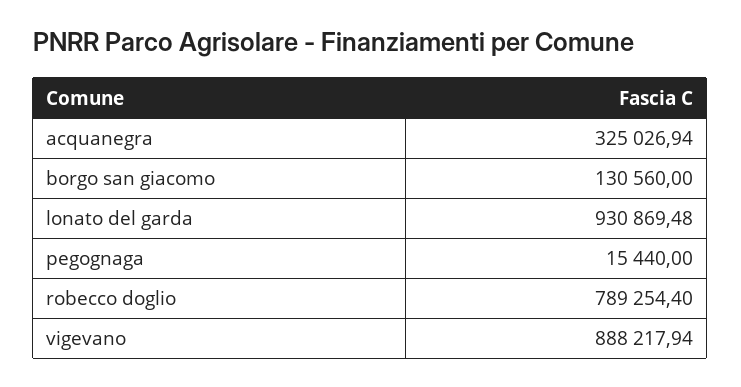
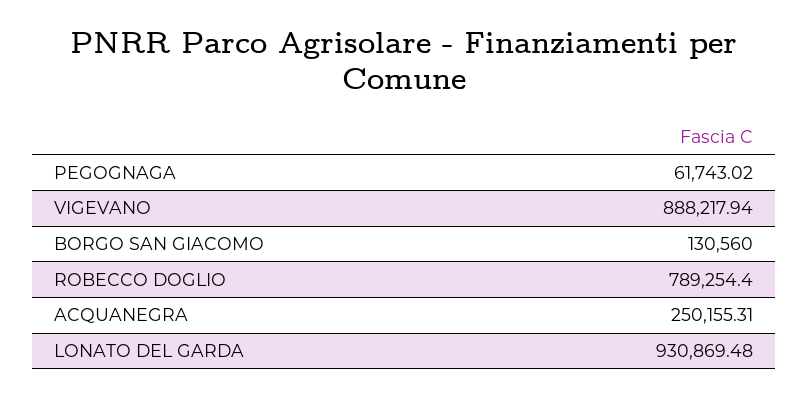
acquanegra: 325026.94 -> 250155.31
pegognaga: 15440 -> 61743.02

